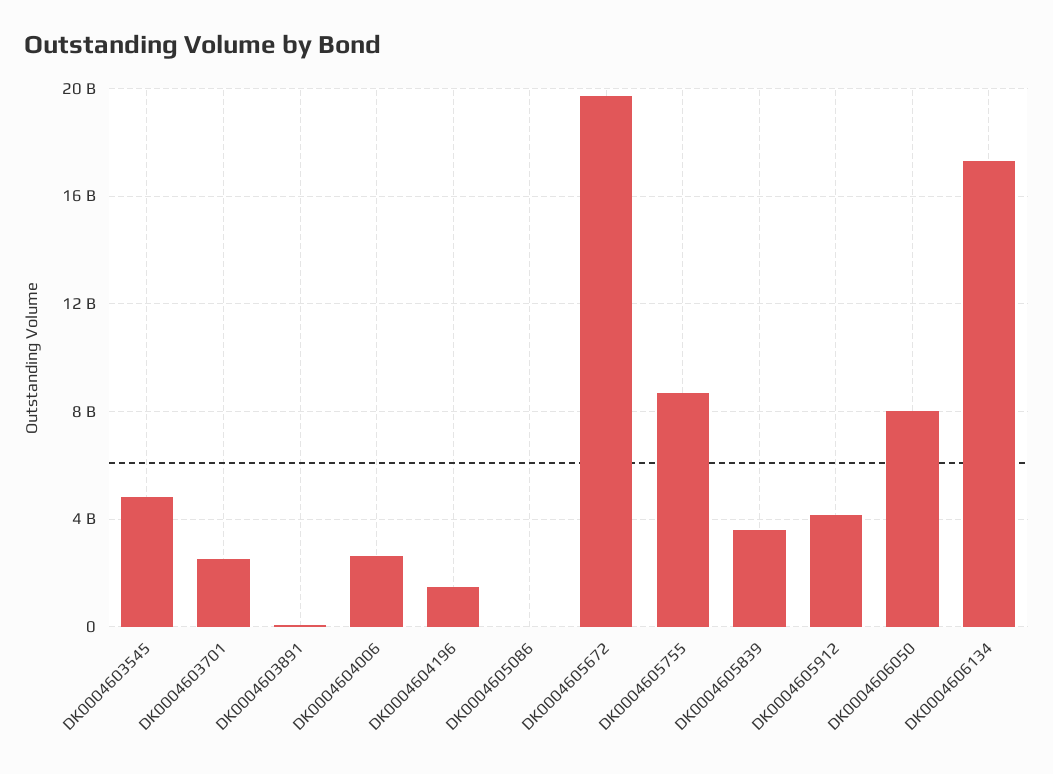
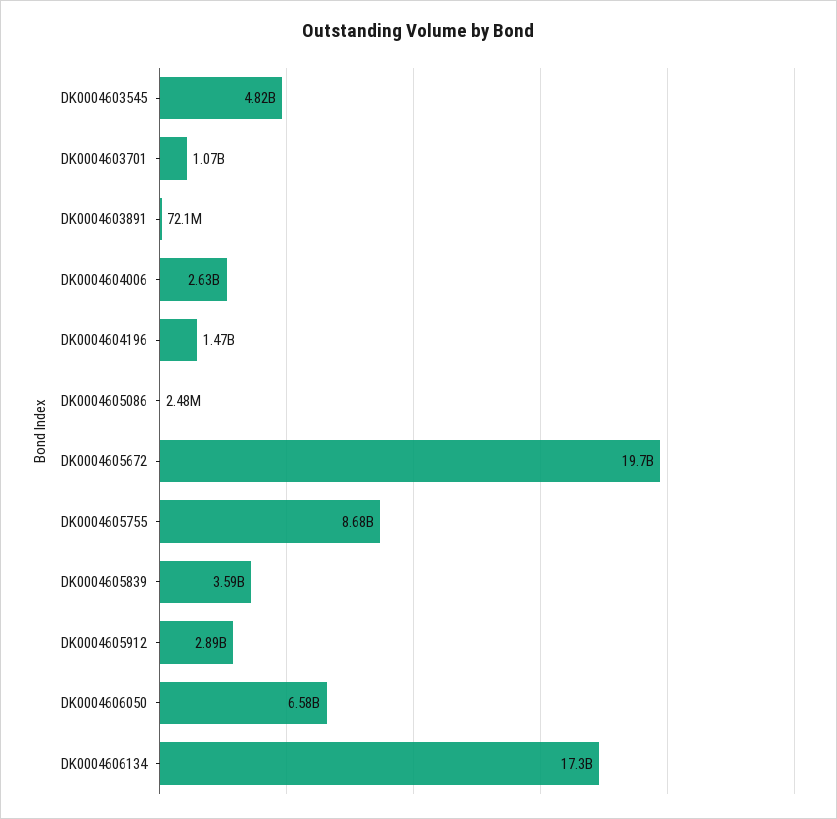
DK0004603701: 2500000000 -> 1070000000
DK0004605912: 4000000000 -> 2890000000
DK0004606050: 8000000000 -> 6580000000

